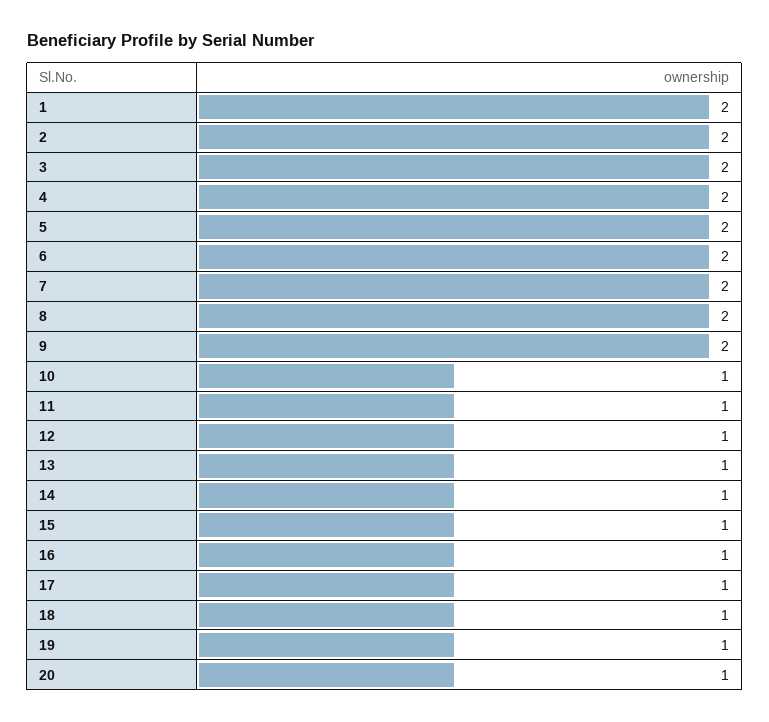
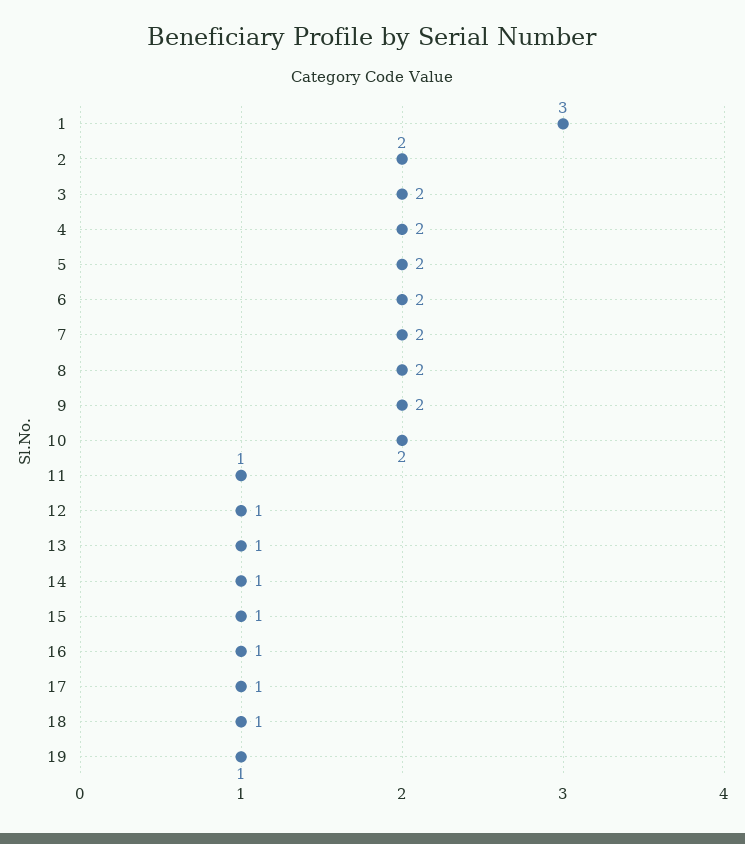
1: 2 -> 3
10: 1 -> 2
20: 1 -> none

